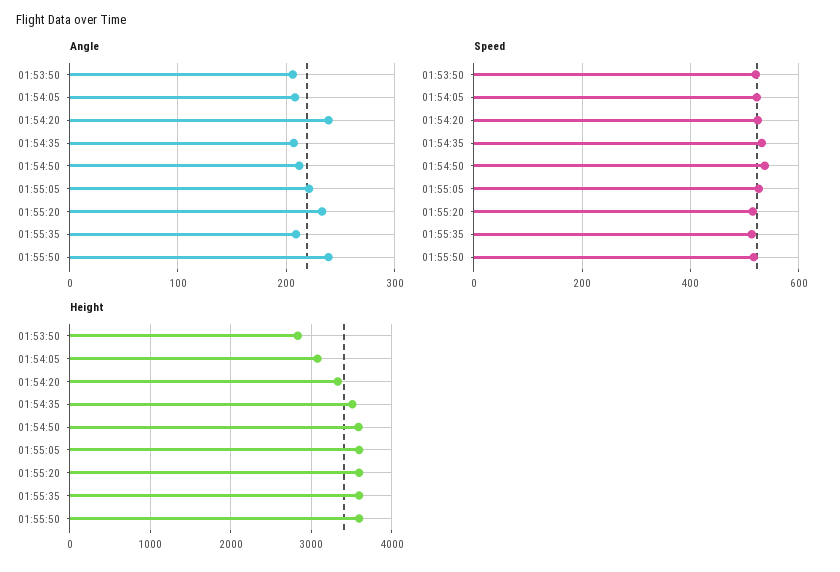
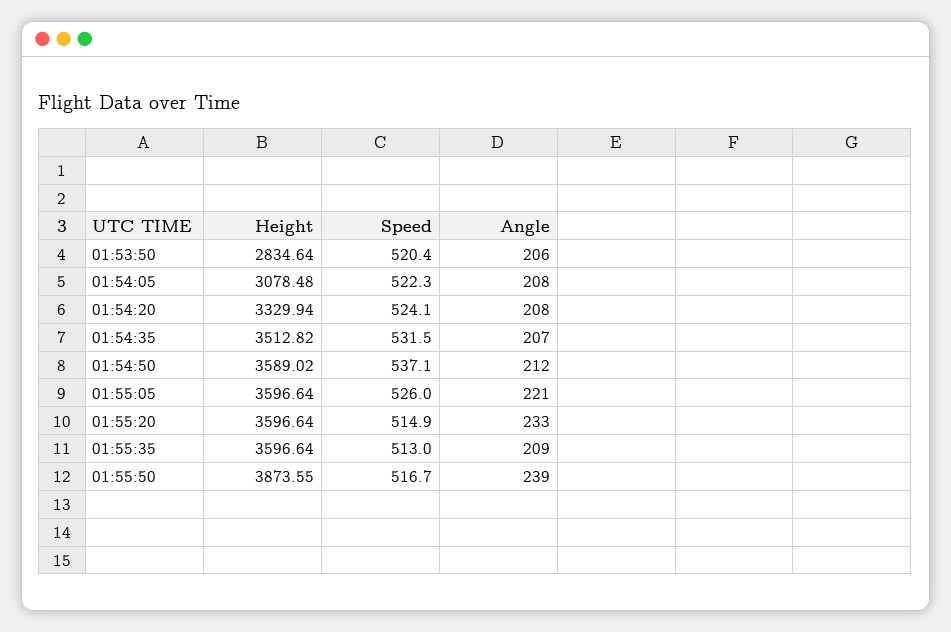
Angle, 01:54:20: 240 -> 208
Height, 01:55:50: 3600 -> 3873.55

